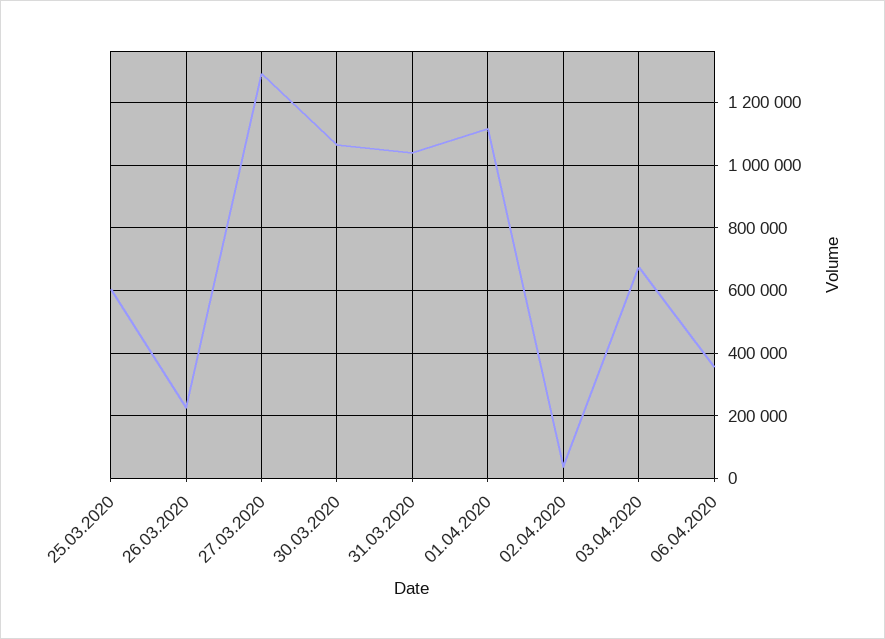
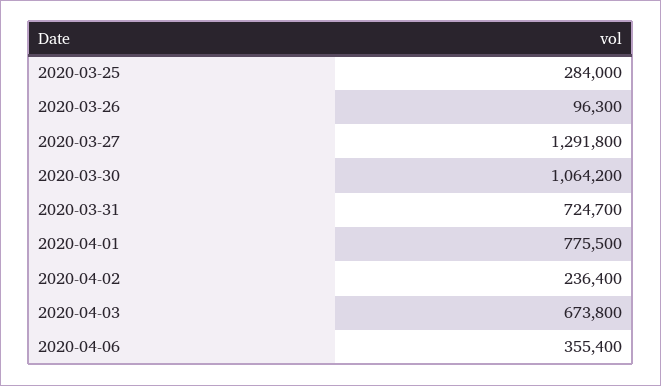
25.03.2020: 600000 -> 284000
26.03.2020: 220000 -> 96300
31.03.2020: 1040000 -> 724700
01.04.2020: 1120000 -> 775500
02.04.2020: 40000 -> 236400

